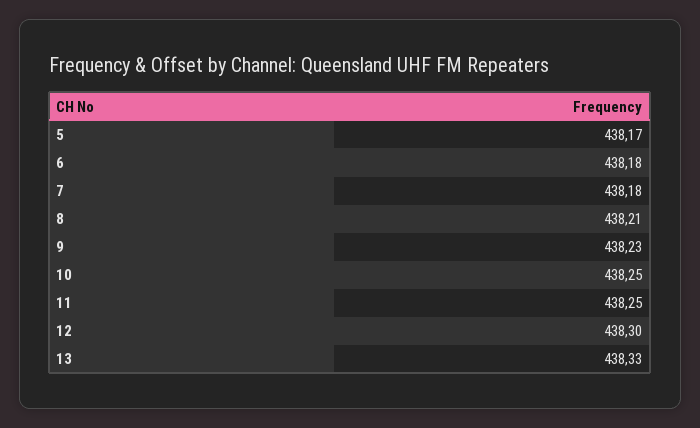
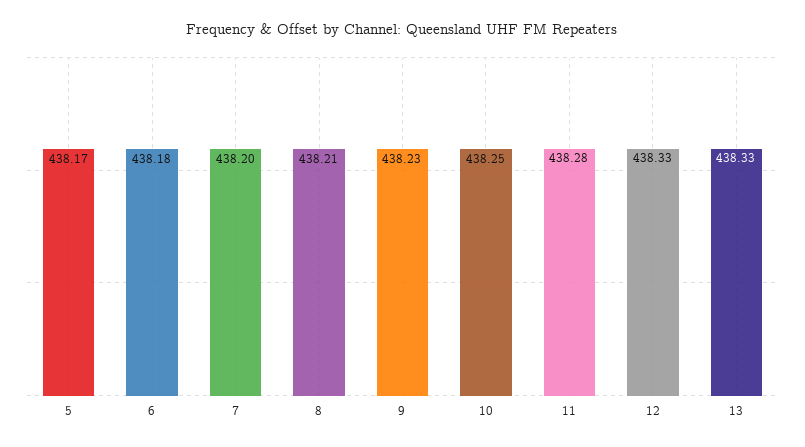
7: 438.18 -> 438.2
11: 438.25 -> 438.28
12: 438.3 -> 438.33

